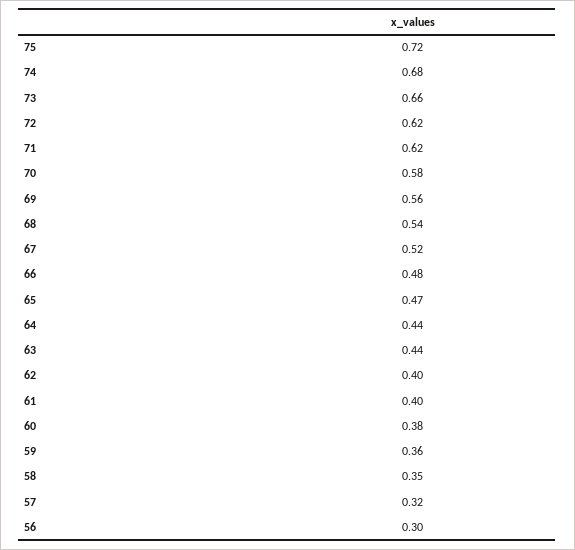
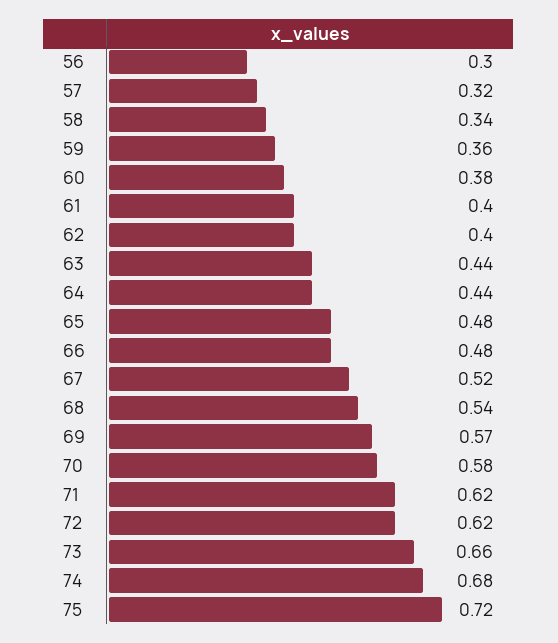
69: 0.56 -> 0.57
65: 0.47 -> 0.48
58: 0.35 -> 0.34

